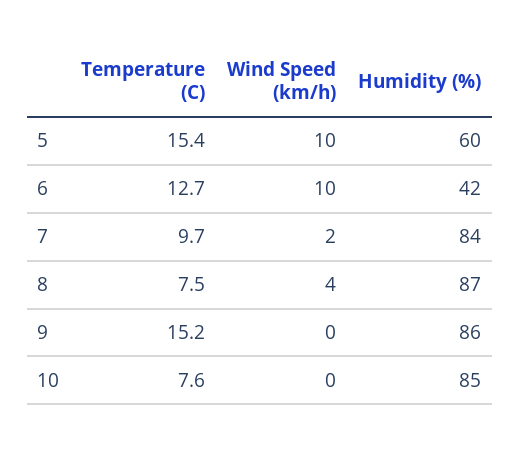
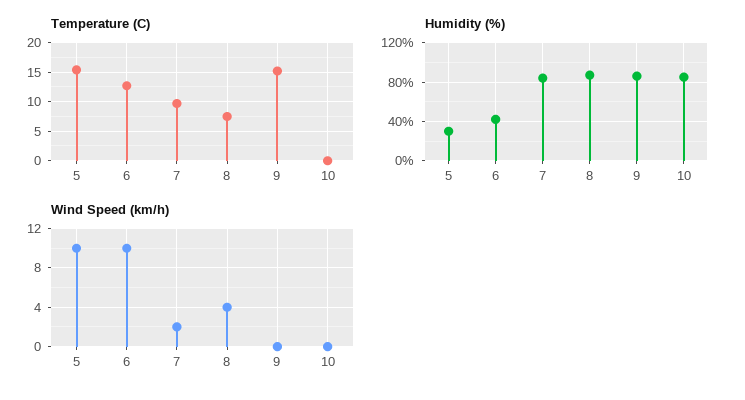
Humidity (%), 5: 60 -> 30
Temperature (C), 10: 7.6 -> 0

